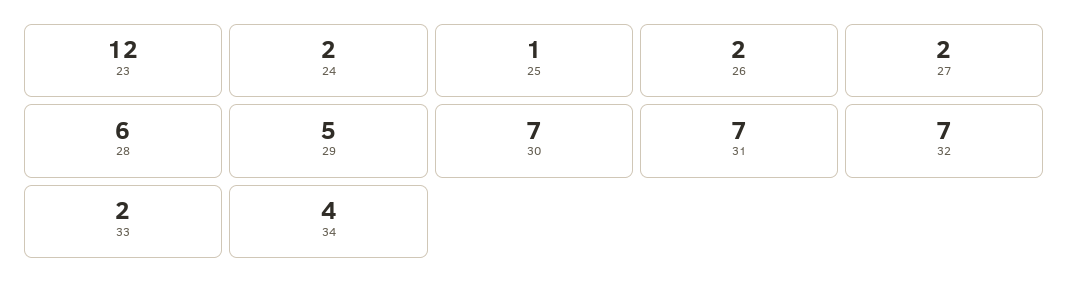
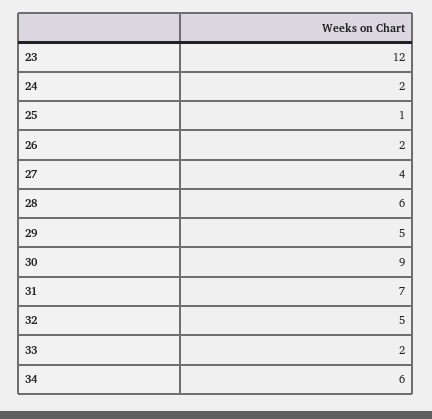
27: 2 -> 4
30: 7 -> 9
32: 7 -> 5
34: 4 -> 6

